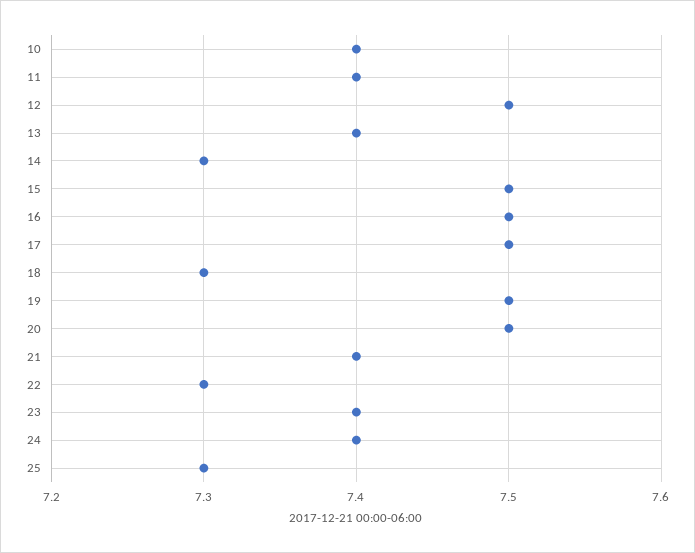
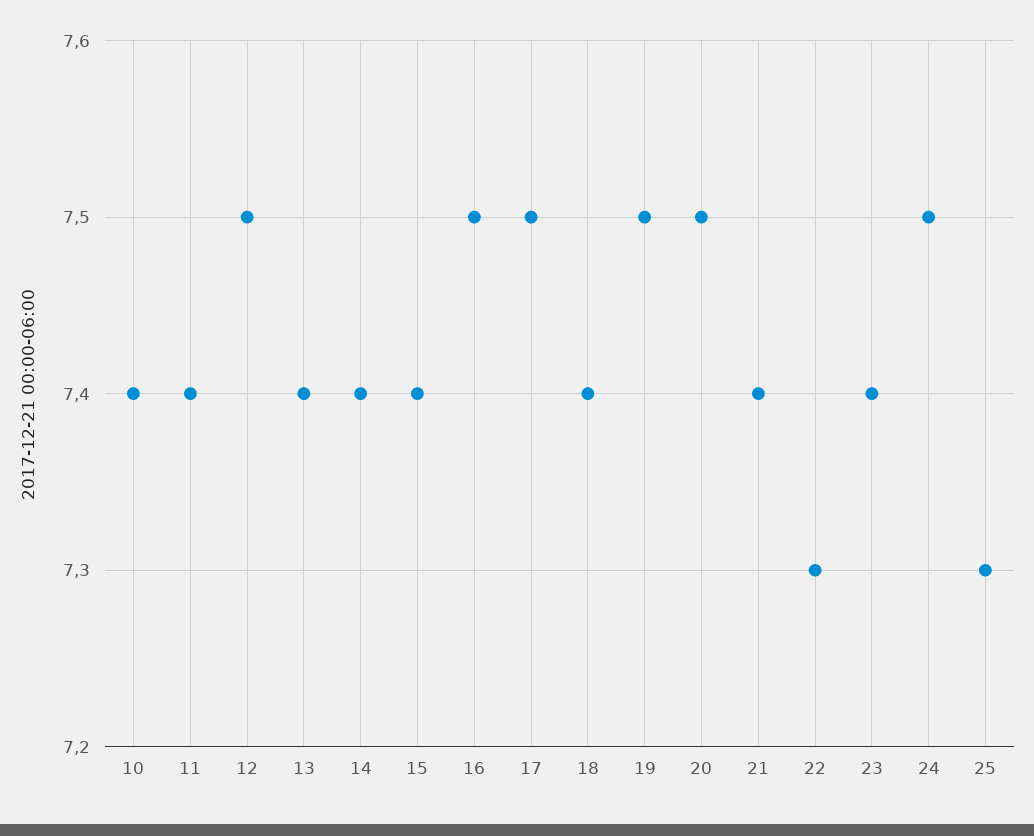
14: 7.3 -> 7.4
15: 7.5 -> 7.4
18: 7.3 -> 7.4
24: 7.4 -> 7.5

